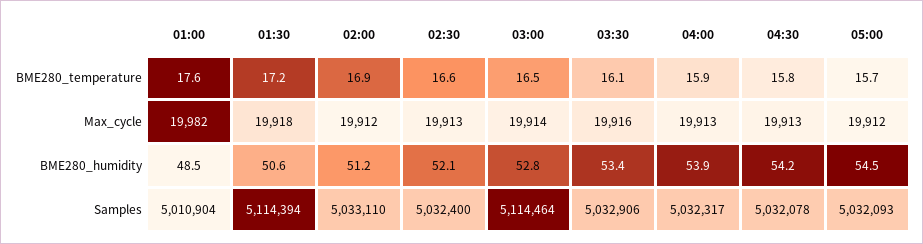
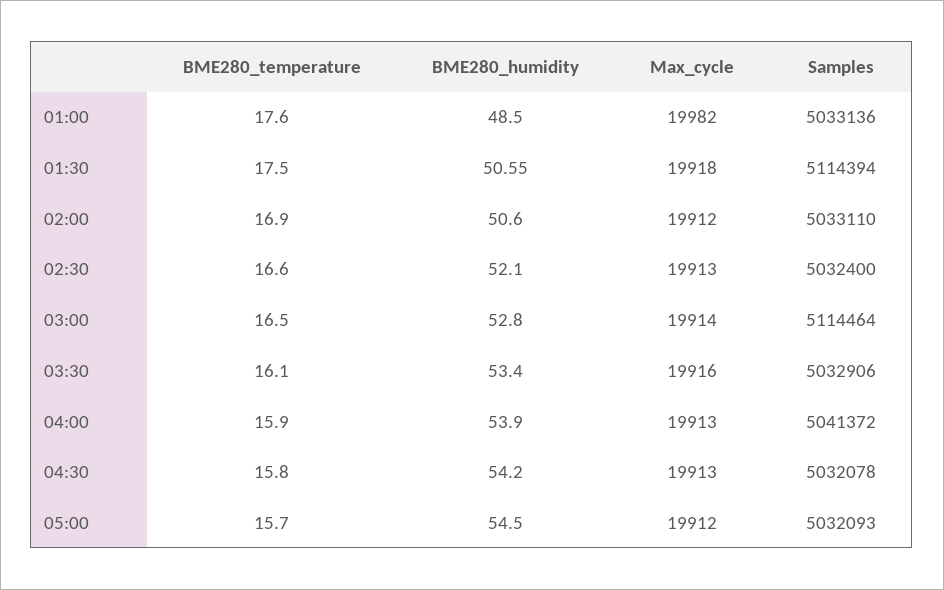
01:30, BME280_temperature: 17.2 -> 17.5
02:00, BME280_humidity: 51.2 -> 50.6
01:00, Samples: 5010904 -> 5033136
04:00, Samples: 5032317 -> 5041372

